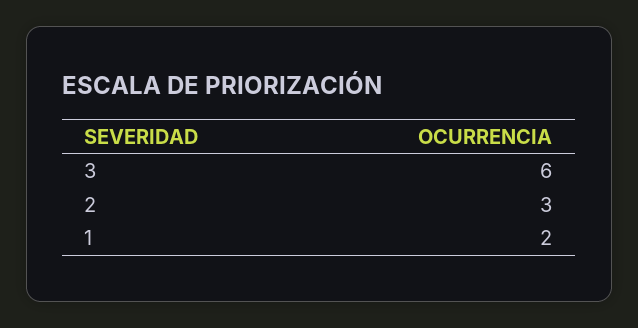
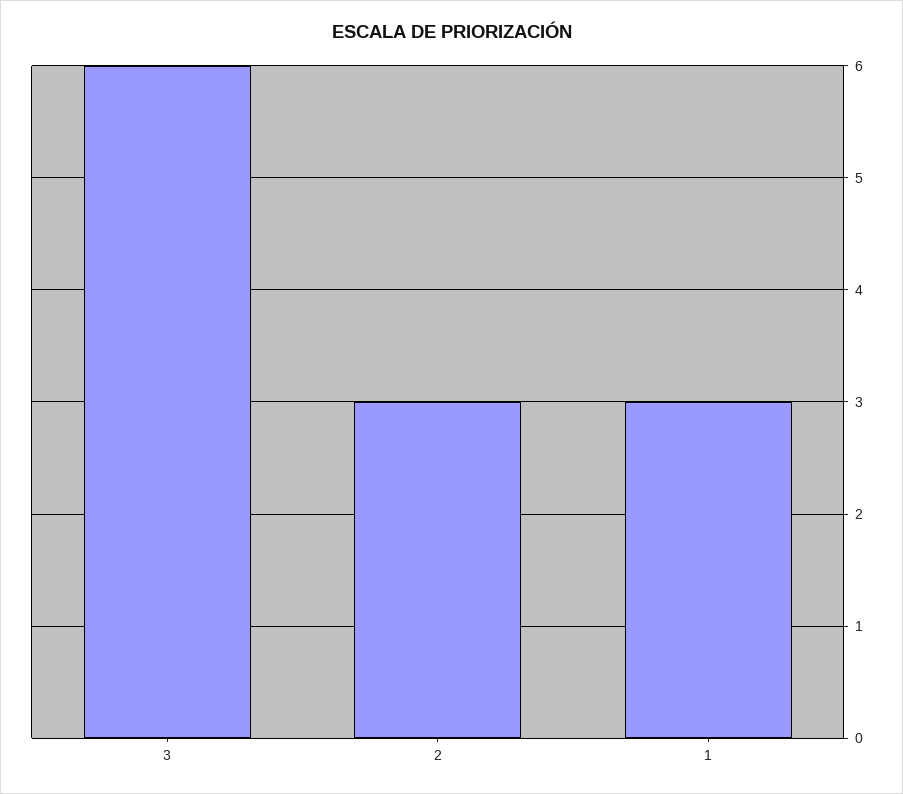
1: 2 -> 3

